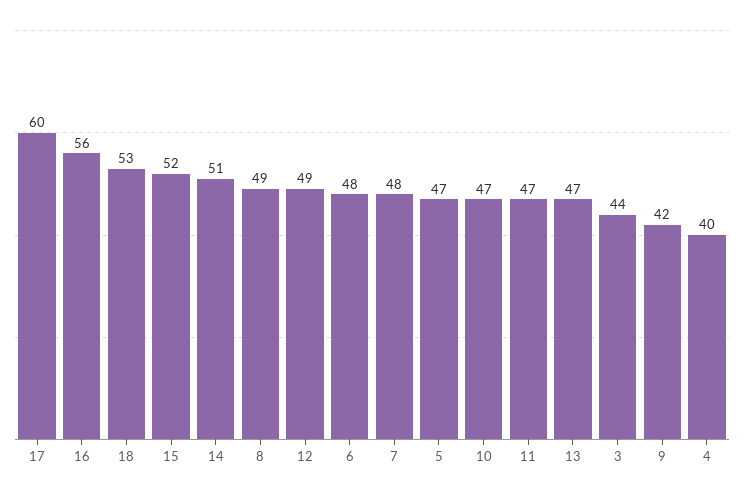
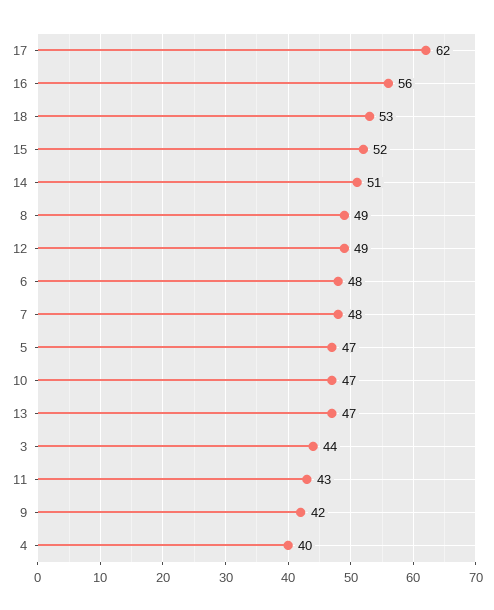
17: 60 -> 62
11: 47 -> 43

